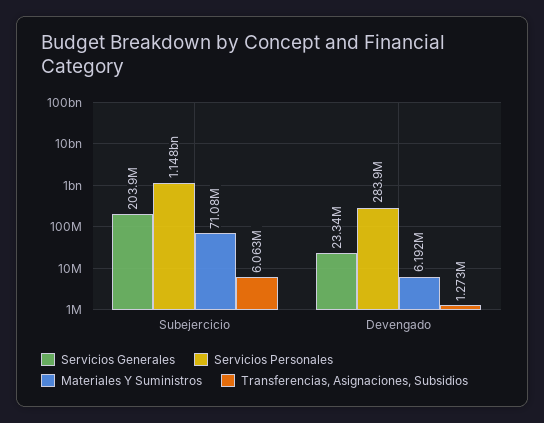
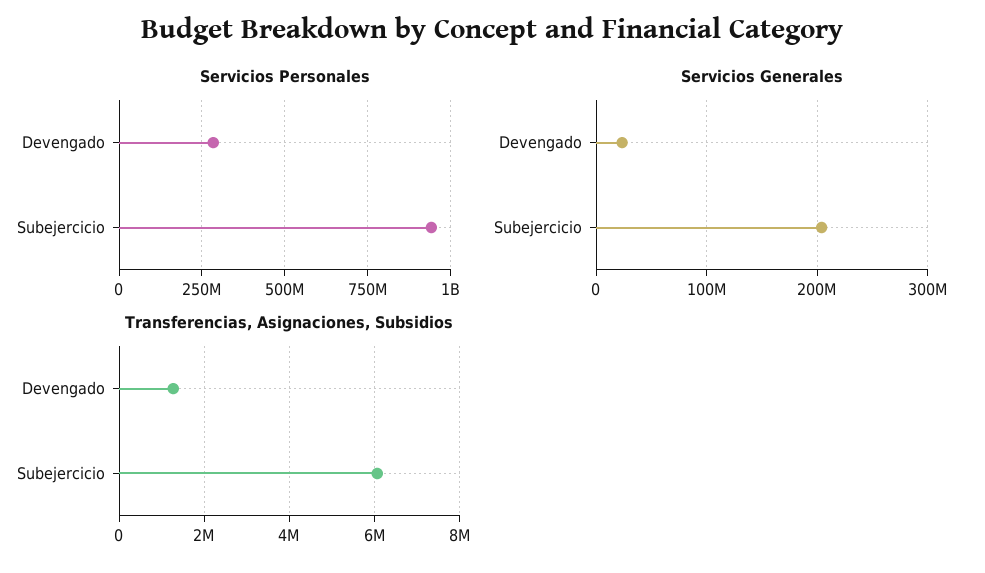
Servicios Personales, Subejercicio: 1148000000 -> 950000000
Materiales Y Suministros, Subejercicio: 71080000 -> none
Materiales Y Suministros, Devengado: 6192000 -> none

